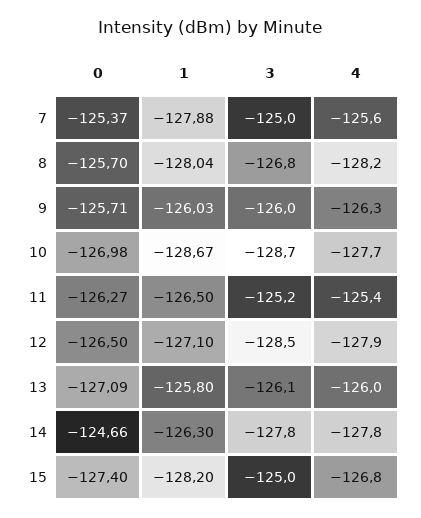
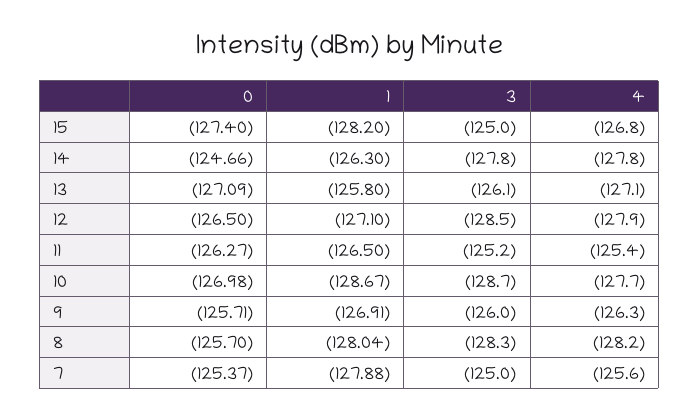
3, 8: -126.8 -> -128.3
1, 9: -126.03 -> -126.91
4, 13: -126 -> -127.1

